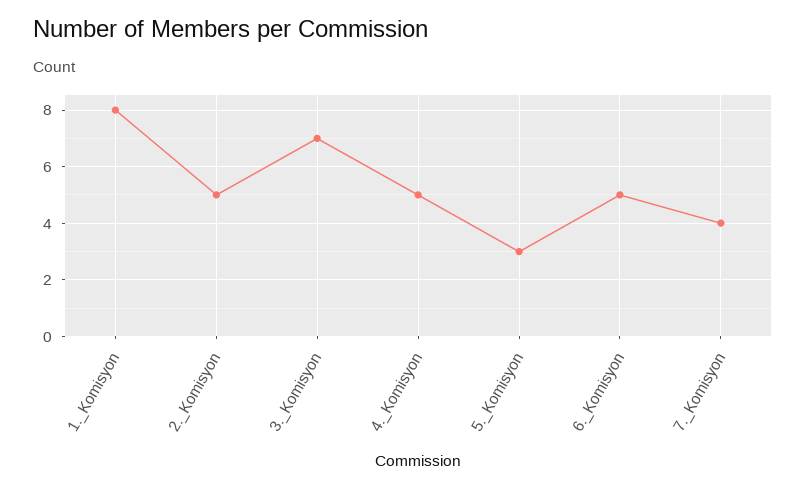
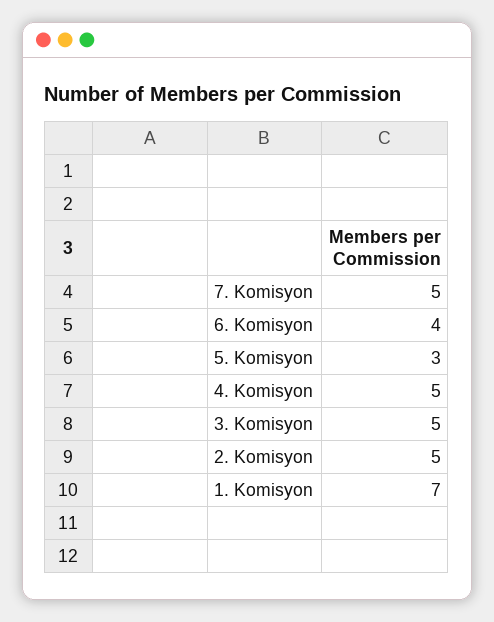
1._Komisyon: 8 -> 7
3._Komisyon: 7 -> 5
6._Komisyon: 5 -> 4
7._Komisyon: 4 -> 5

